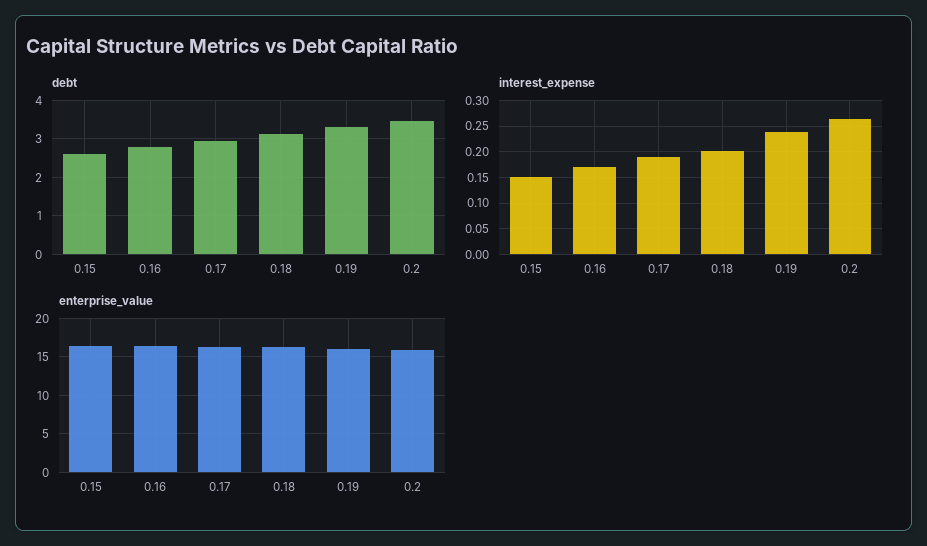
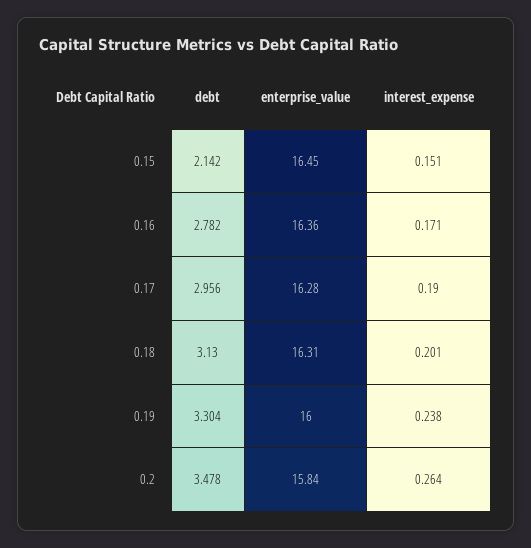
debt, 0.15: 2.6 -> 2.142

